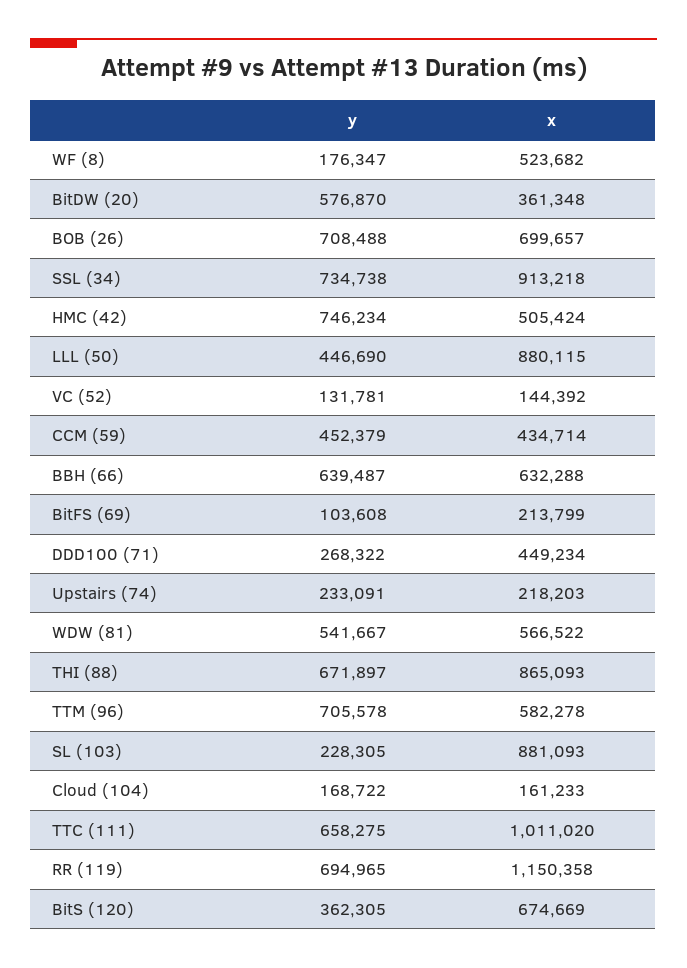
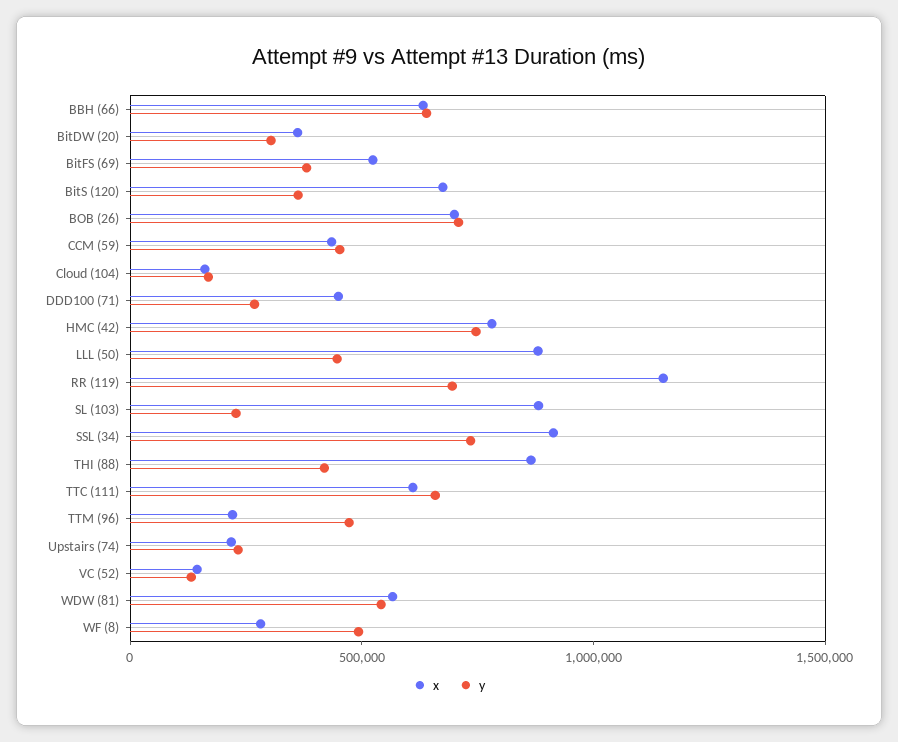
y, WF (8): 176347 -> 500000
x, WF (8): 523682 -> 300000
y, BitDW (20): 576870 -> 300000
x, HMC (42): 505424 -> 800000
y, BitFS (69): 103608 -> 400000
x, BitFS (69): 213799 -> 500000
y, THI (88): 671897 -> 400000
y, TTM (96): 705578 -> 500000
x, TTM (96): 582278 -> 200000
x, TTC (111): 1011020 -> 600000

